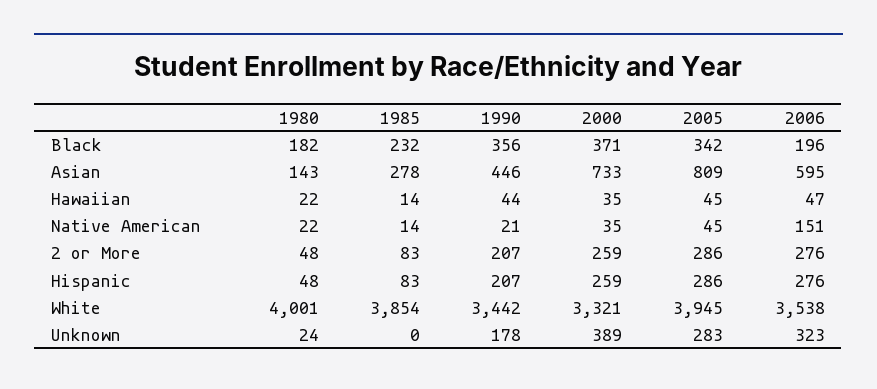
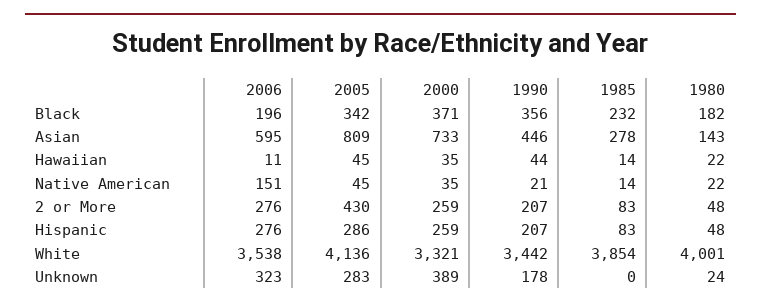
2006, Hawaiian: 47 -> 11
2005, 2 or More: 286 -> 430
2005, White: 3945 -> 4136

